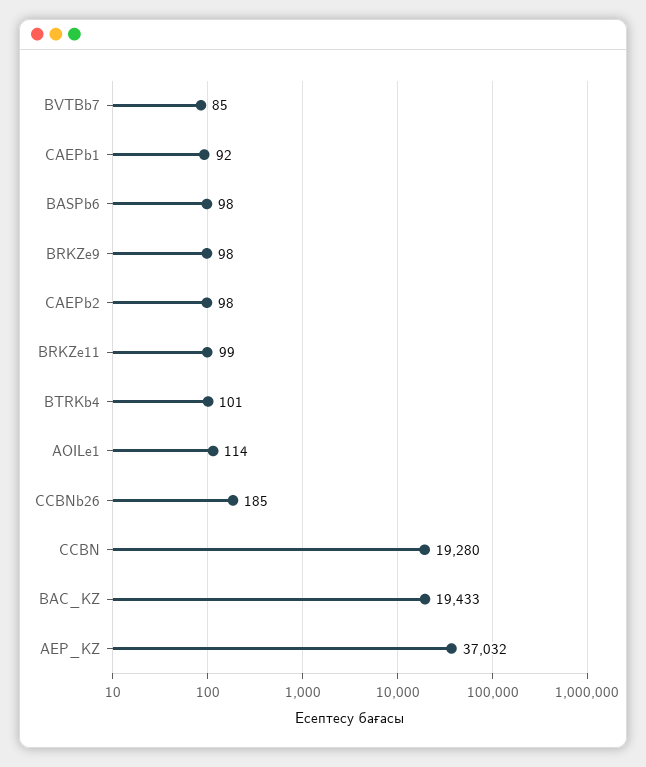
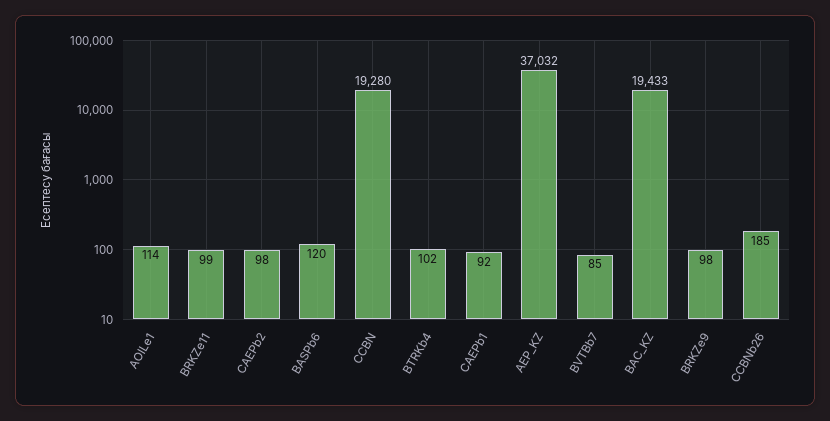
BASPb6: 98 -> 120
BTRKb4: 101 -> 102

